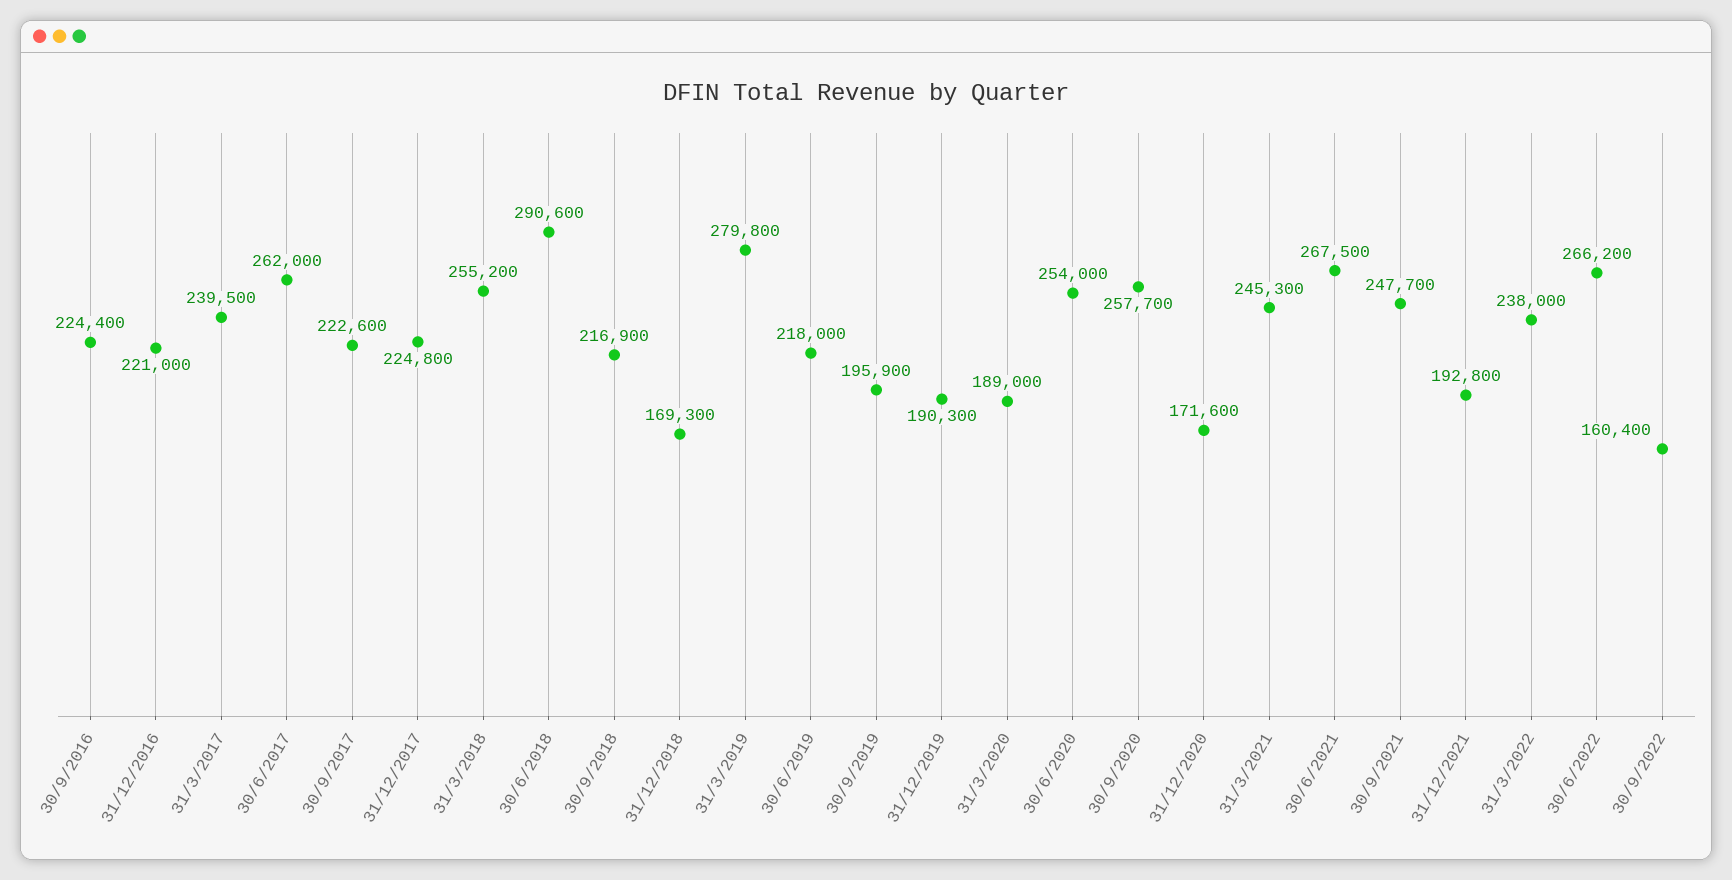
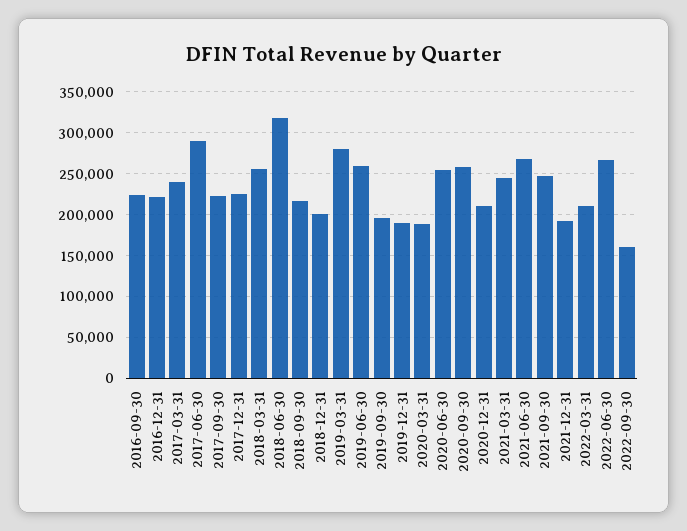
30/6/2017: 262000 -> 290000
30/6/2018: 290600 -> 320000
31/12/2018: 169300 -> 200000
30/6/2019: 218000 -> 260000
31/12/2020: 171600 -> 210000
31/3/2022: 238000 -> 210000

